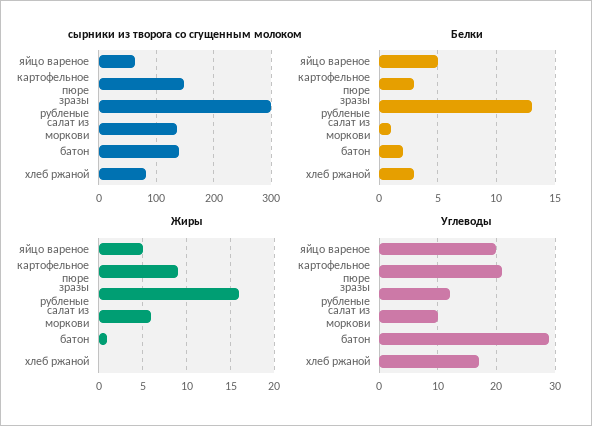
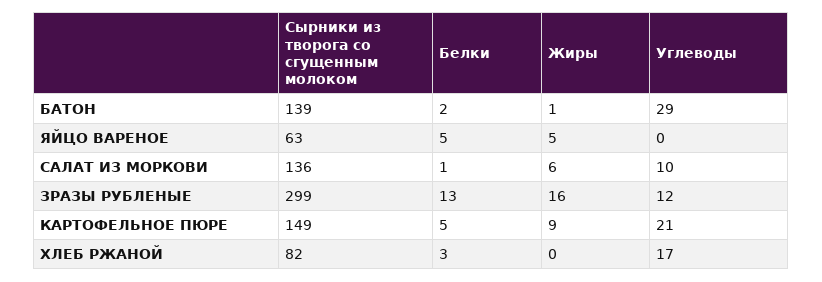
Белки, картофельное пюре: 3 -> 5
Углеводы, яйцо вареное: 20 -> 0

